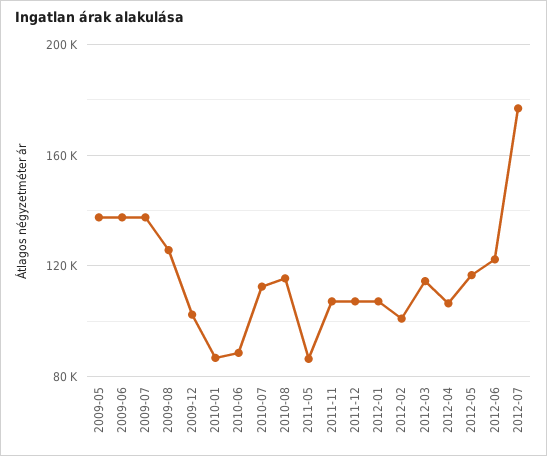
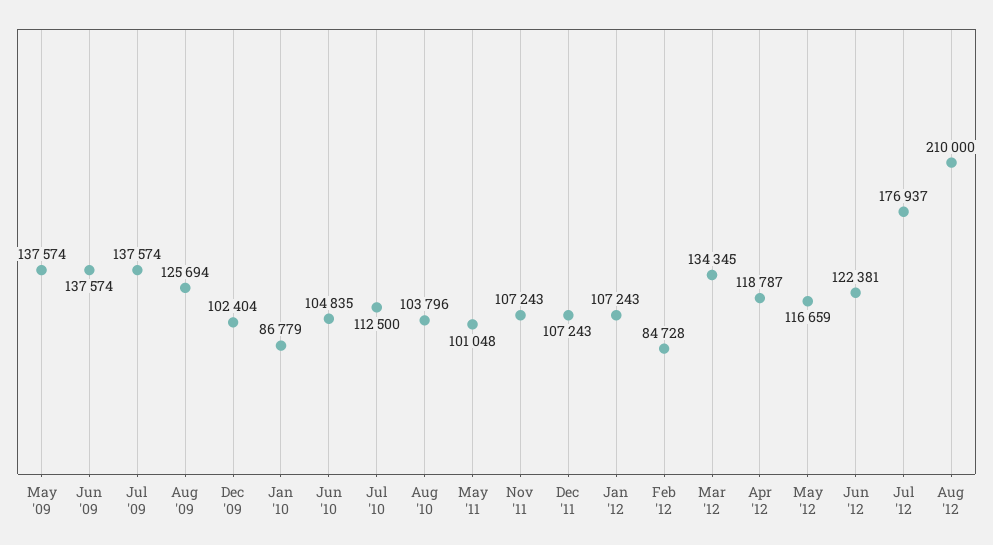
2010-06: 90000 -> 104835
2010-08: 115000 -> 103796
2011-05: 85000 -> 101048
2012-02: 100000 -> 84728
2012-03: 115000 -> 134345
2012-04: 105000 -> 118787
Aug '12: none -> 210000

